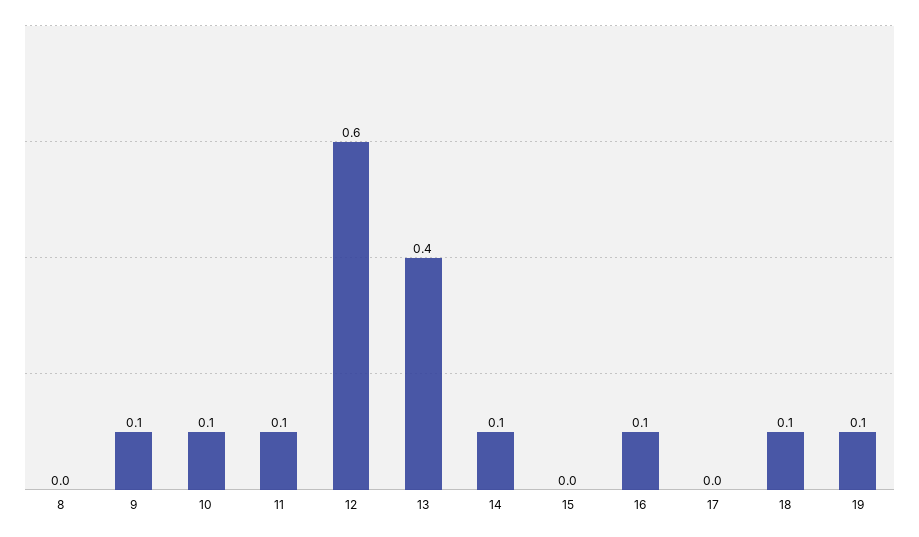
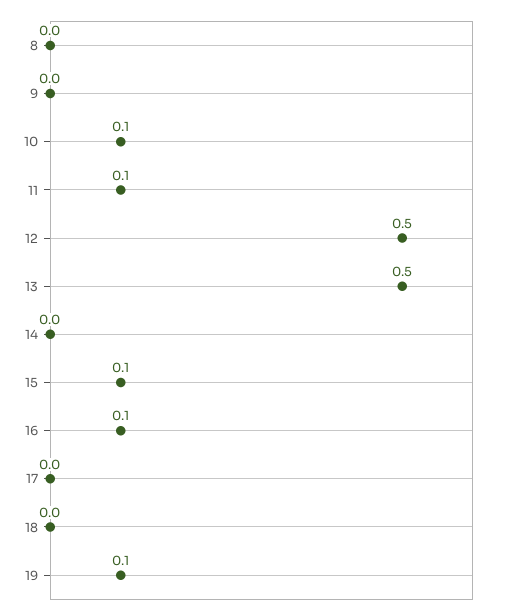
9: 0.1 -> 0
12: 0.6 -> 0.5
13: 0.4 -> 0.5
14: 0.1 -> 0
15: 0 -> 0.1
18: 0.1 -> 0

